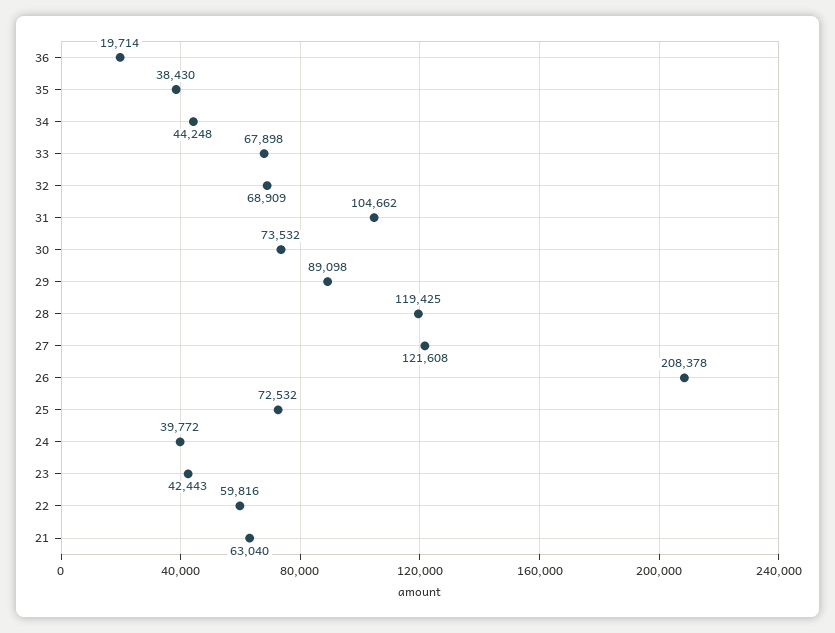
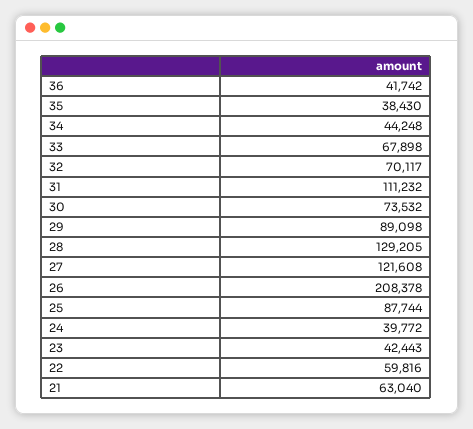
36: 19714 -> 41742
32: 68909 -> 70117
31: 104662 -> 111232
28: 119425 -> 129205
25: 72532 -> 87744

